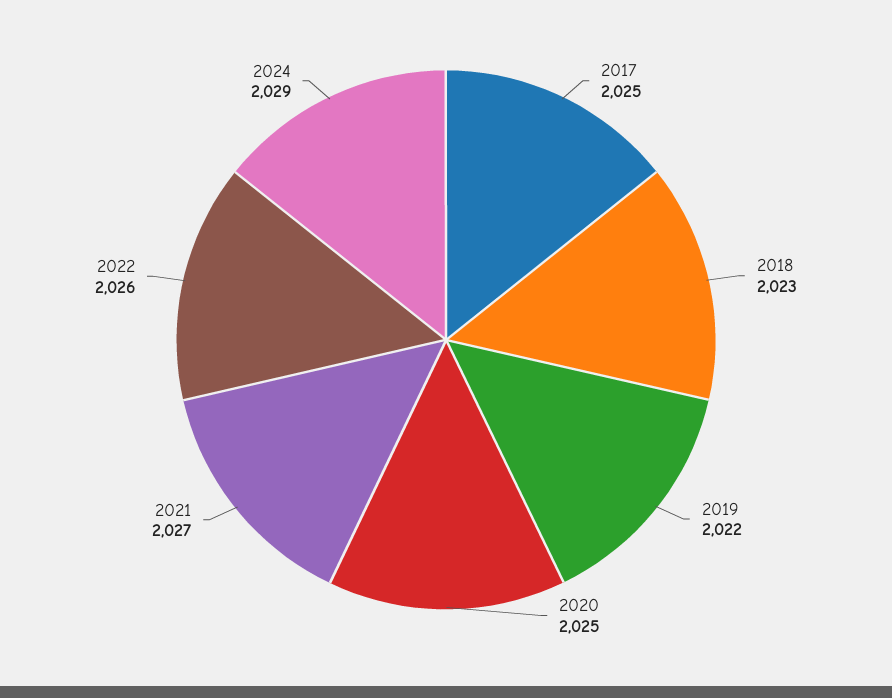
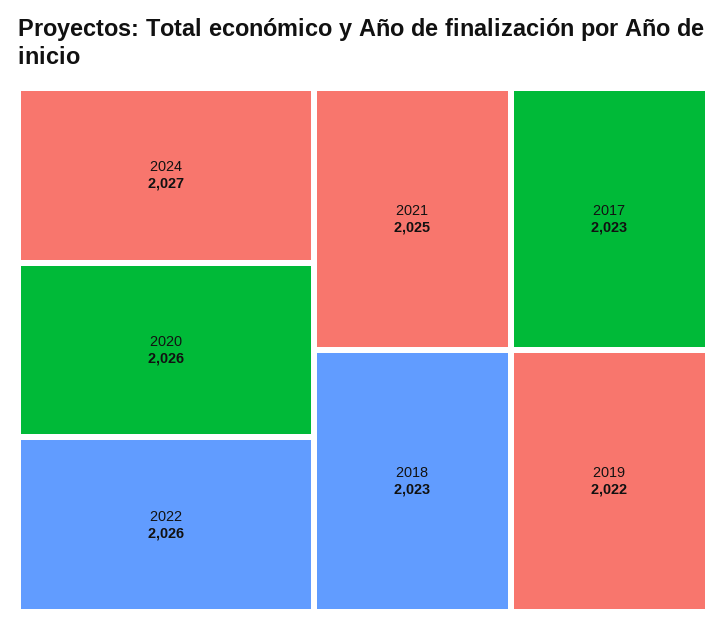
2017: 2025 -> 2023
2020: 2025 -> 2026
2021: 2027 -> 2025
2024: 2029 -> 2027

